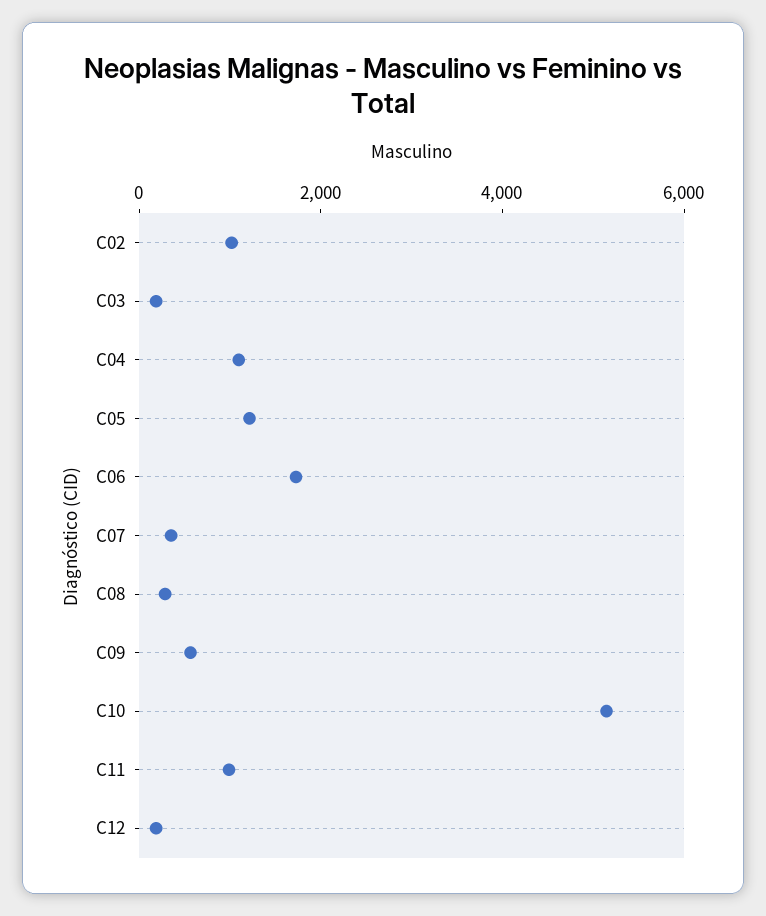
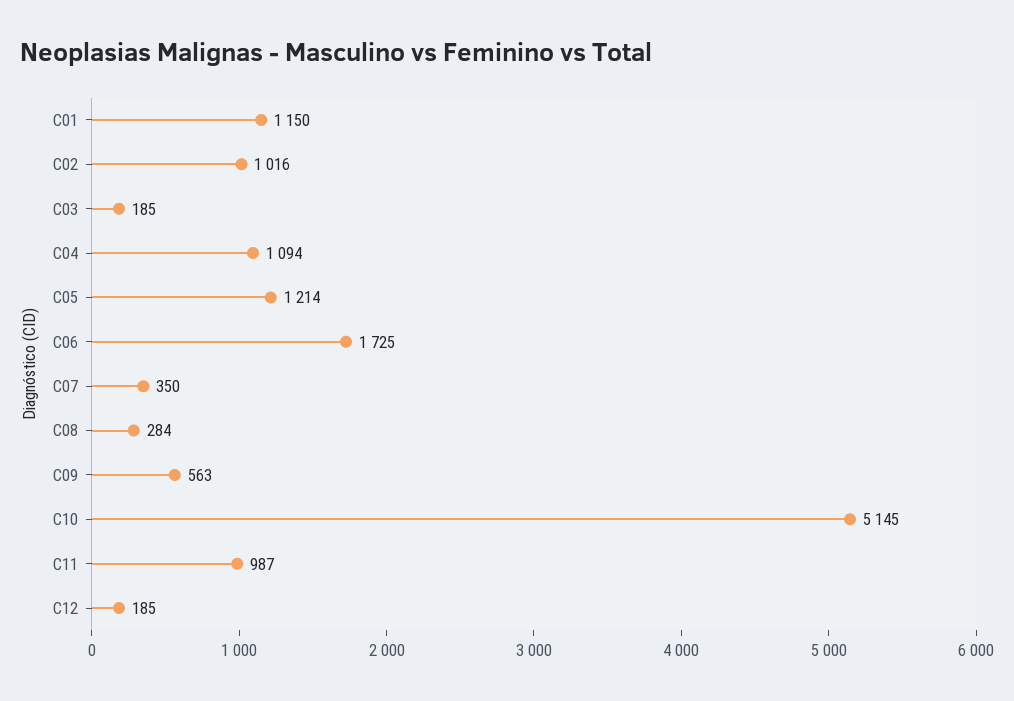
C01: none -> 1150

